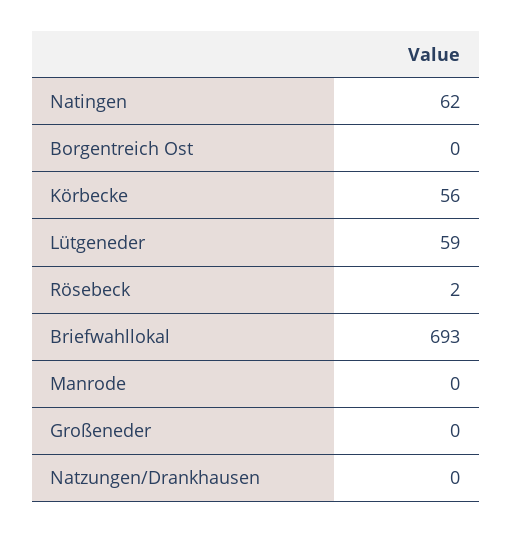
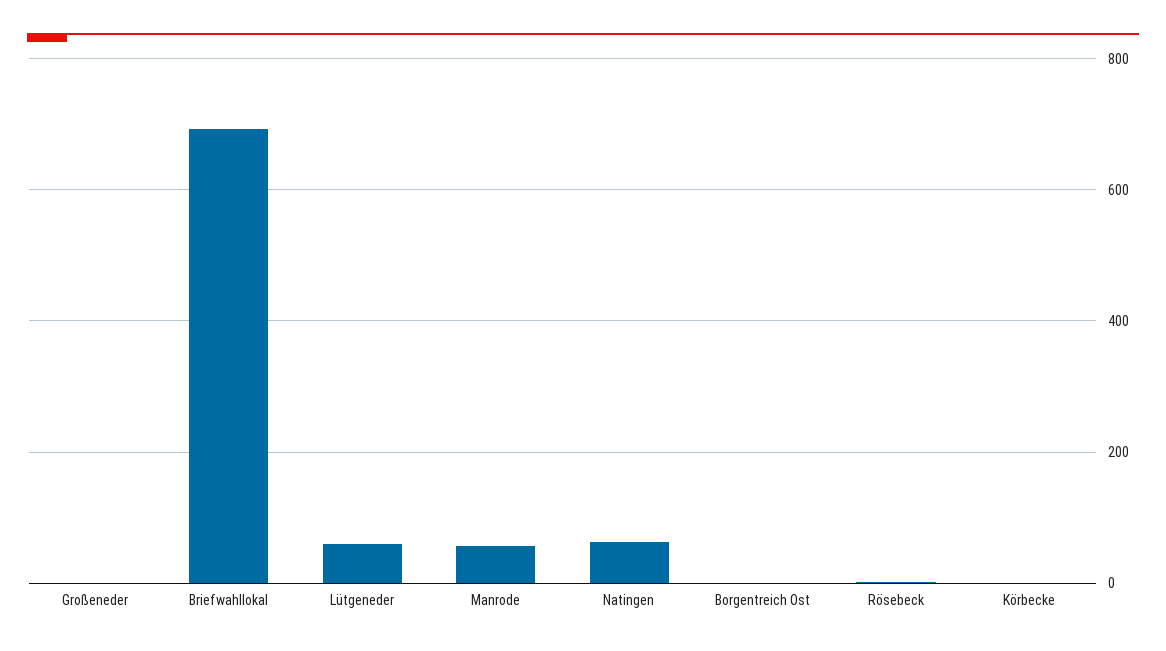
Körbecke: 56 -> 0
Manrode: 0 -> 60
Natzungen/Drankhausen: 0 -> none

